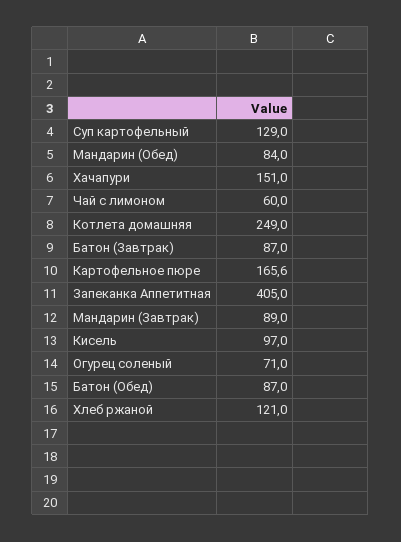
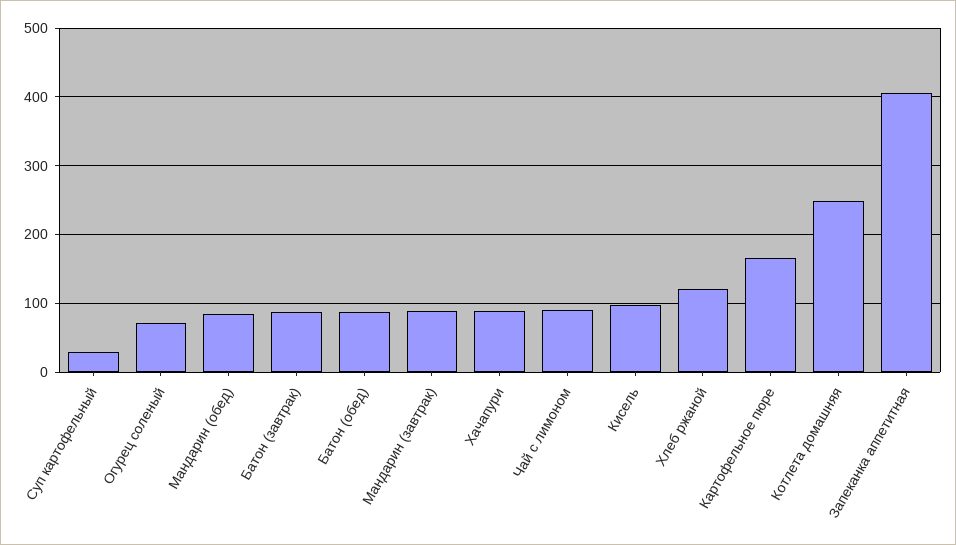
Суп картофельный: 129 -> 30
Хачапури: 151 -> 90
Чай с лимоном: 60 -> 90

